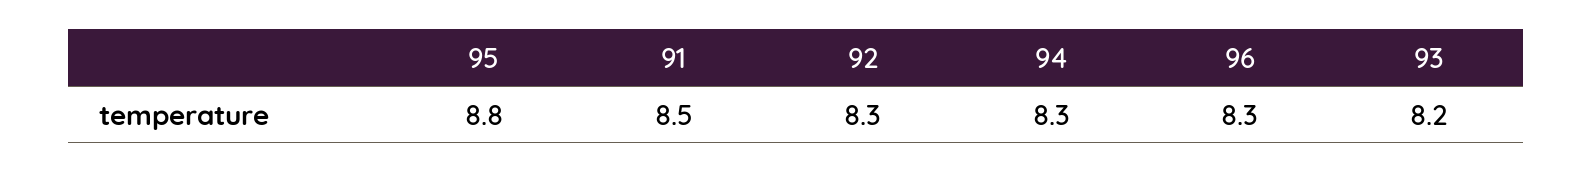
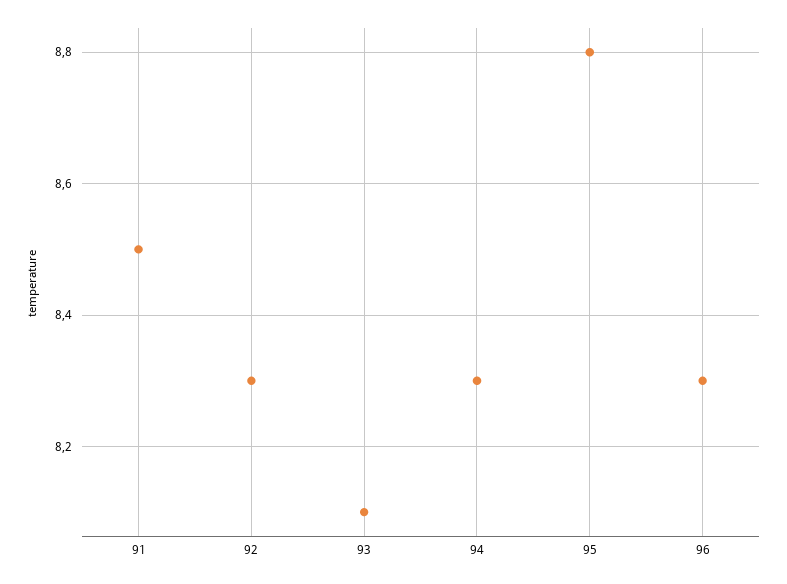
93: 8.2 -> 8.1

